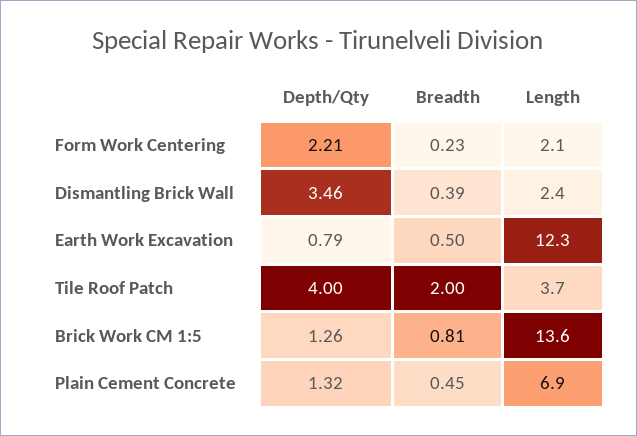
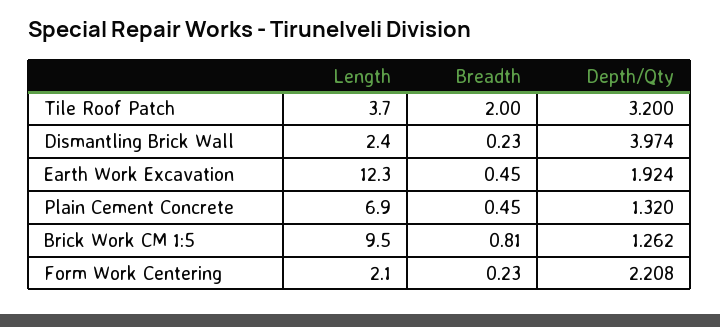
Depth/Qty, Dismantling Brick Wall: 3.46 -> 3.974
Breadth, Dismantling Brick Wall: 0.39 -> 0.23
Depth/Qty, Earth Work Excavation: 0.79 -> 1.924
Breadth, Earth Work Excavation: 0.5 -> 0.45
Depth/Qty, Tile Roof Patch: 4 -> 3.2
Length, Brick Work CM 1:5: 13.6 -> 9.5

